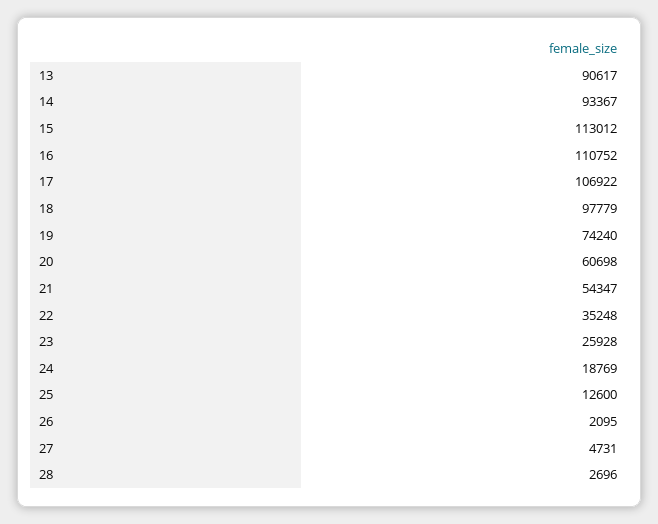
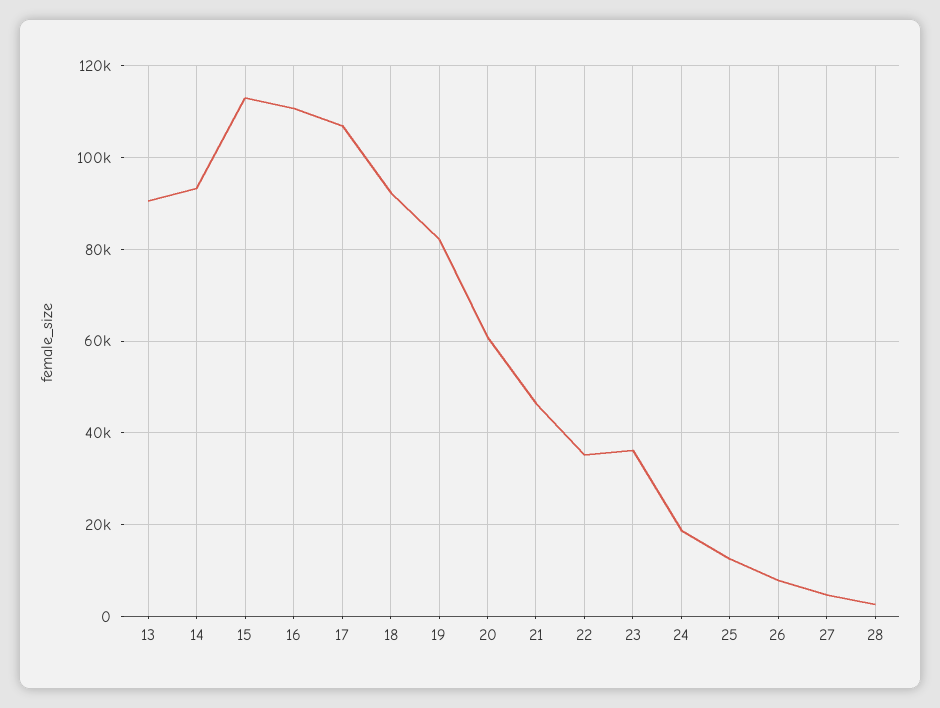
18: 97779 -> 92000
19: 74240 -> 82000
21: 54347 -> 46000
23: 25928 -> 36000
26: 2095 -> 8000

